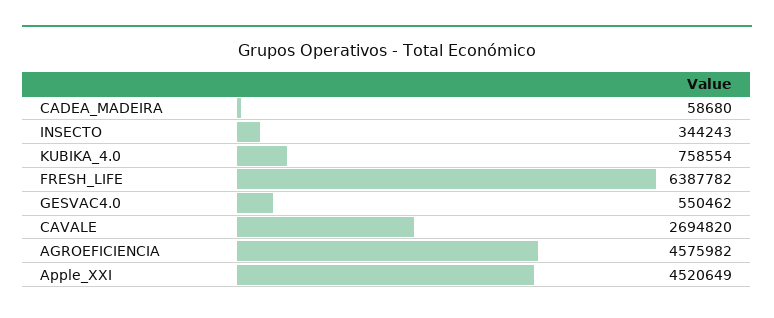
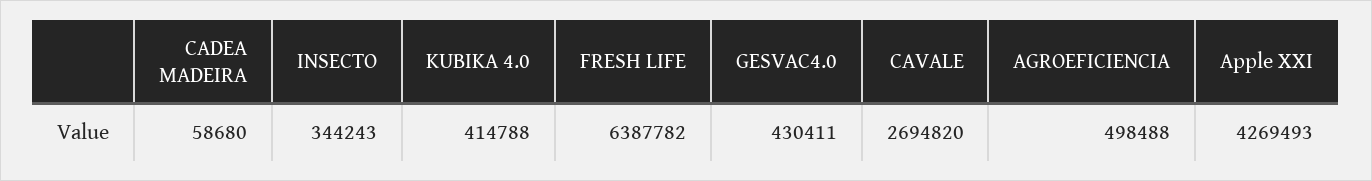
KUBIKA_4.0: 758554 -> 414788
GESVAC4.0: 550462 -> 430411
AGROEFICIENCIA: 4575982 -> 498488
Apple_XXI: 4520649 -> 4269493

